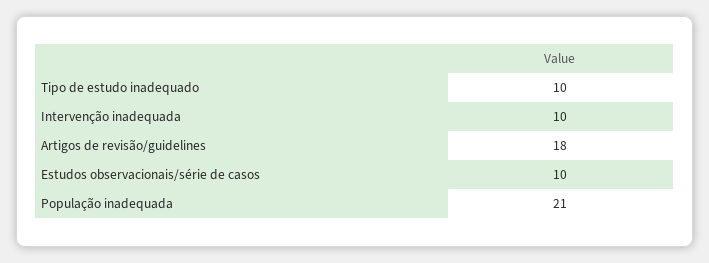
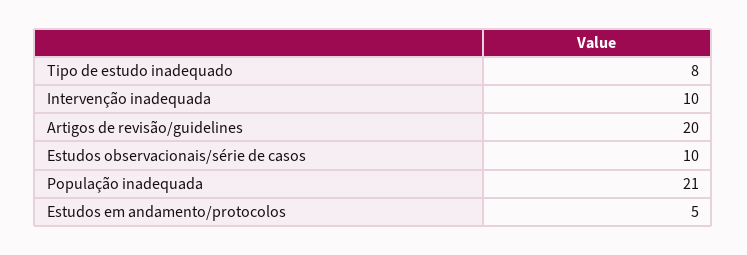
Tipo de estudo inadequado: 10 -> 8
Artigos de revisão/guidelines: 18 -> 20
Estudos em andamento/protocolos: none -> 5

